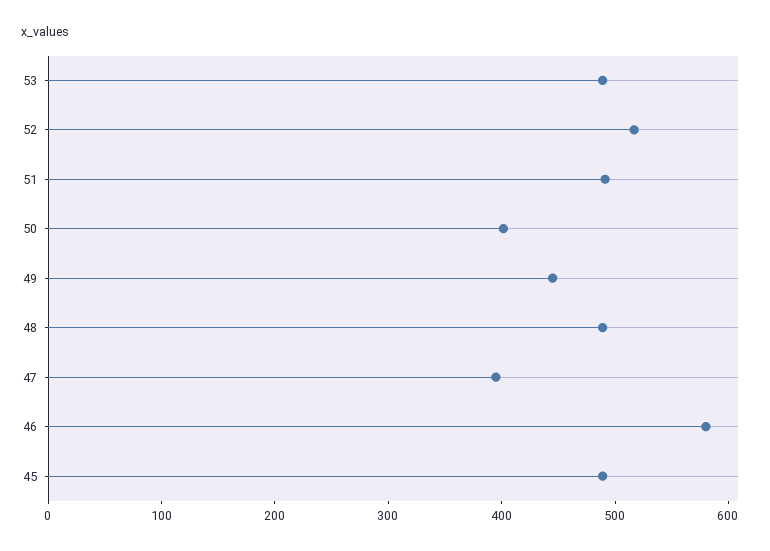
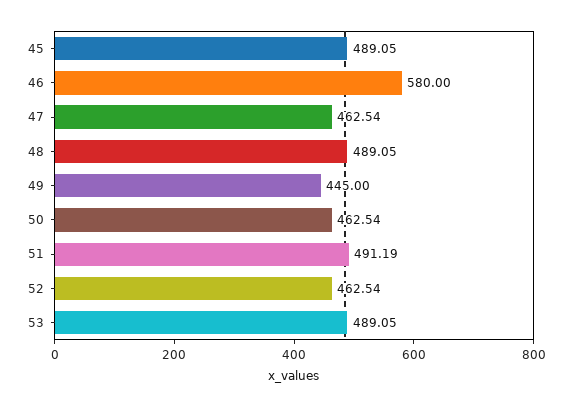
52: 520 -> 462.54
50: 400 -> 462.54
47: 400 -> 462.54

